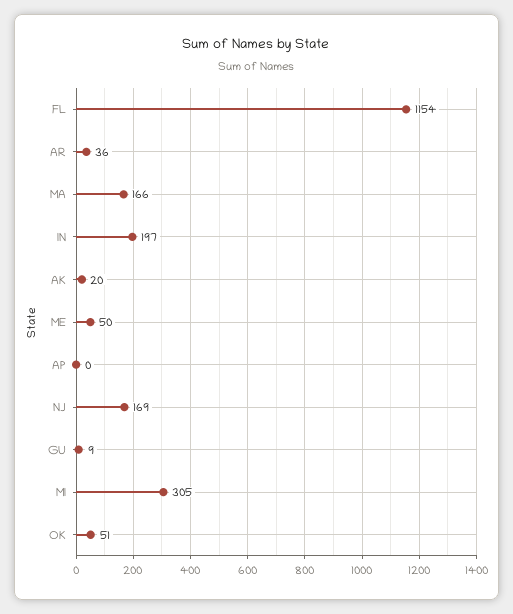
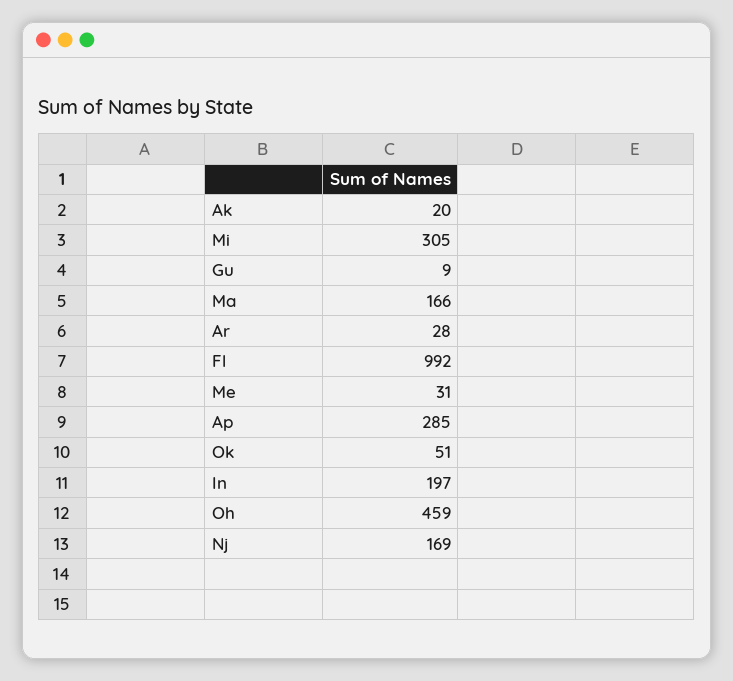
FL: 1154 -> 992
AR: 36 -> 28
ME: 50 -> 31
AP: 0 -> 285
Oh: none -> 459

